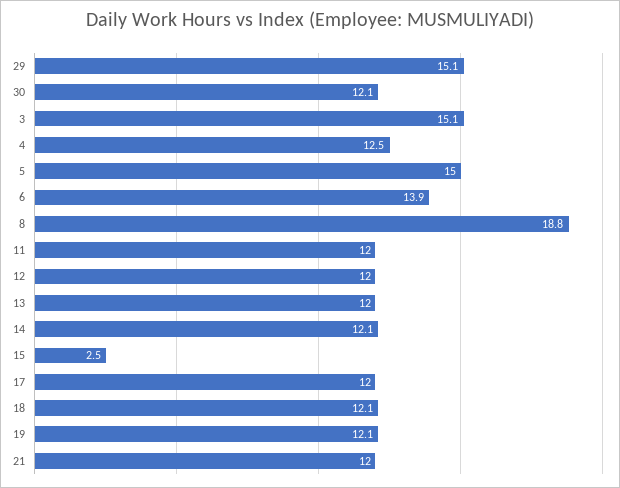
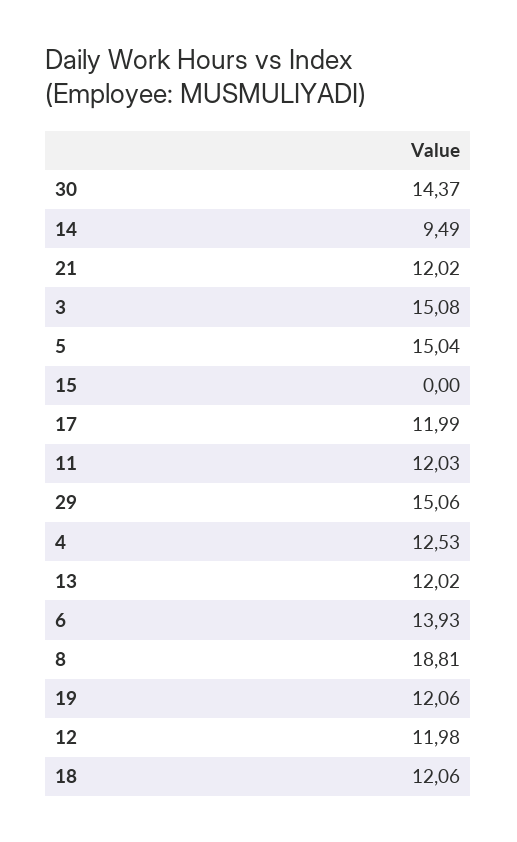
30: 12.1 -> 14.37
14: 12.1 -> 9.49
15: 2.5 -> 0

